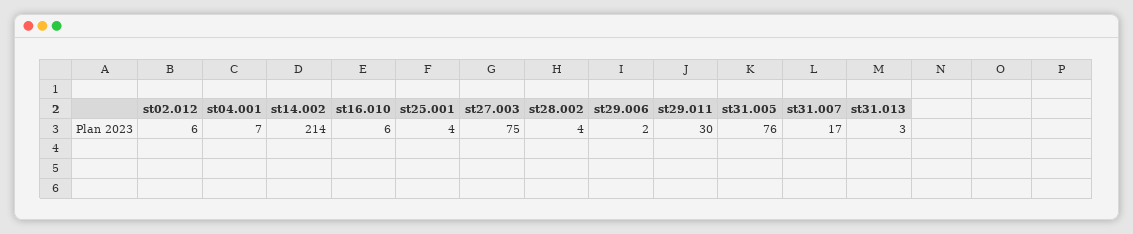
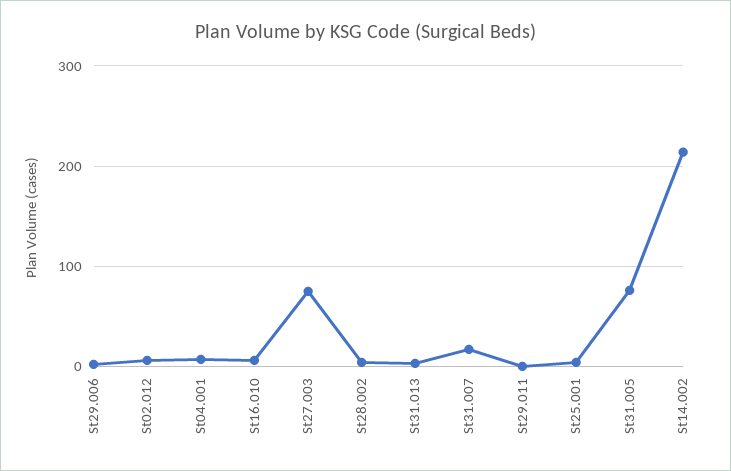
st29.011: 30 -> 0

